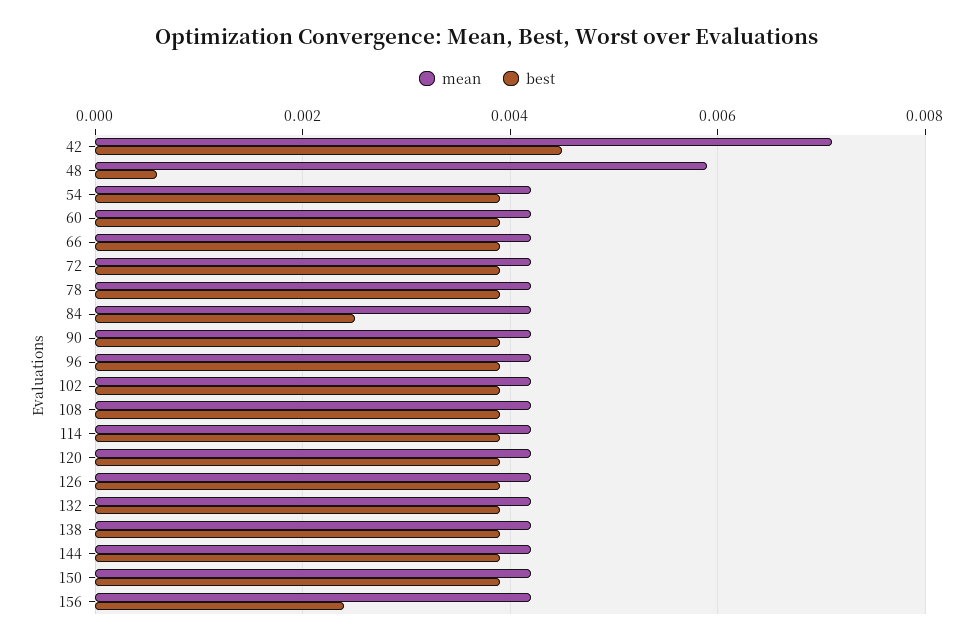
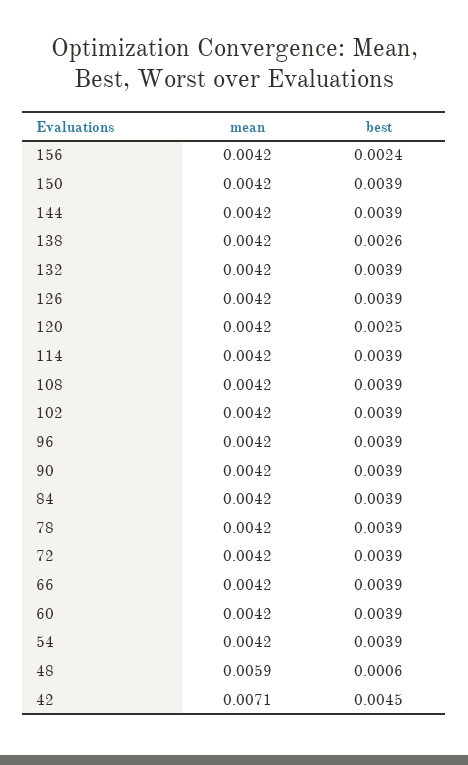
best, 84: 0.0025 -> 0.0039
best, 120: 0.004 -> 0.0025
best, 138: 0.004 -> 0.0026

